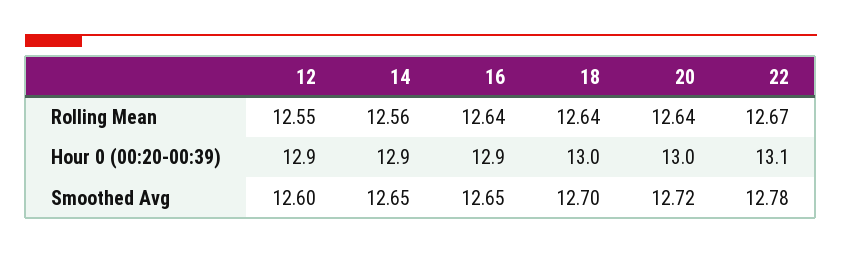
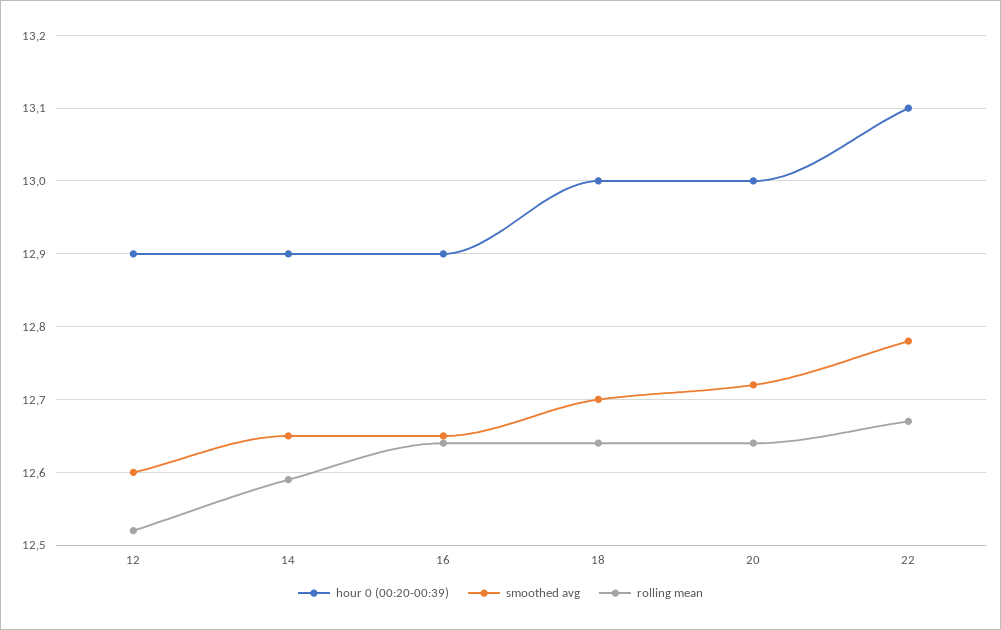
Rolling Mean, 12: 12.55 -> 12.52
Rolling Mean, 14: 12.56 -> 12.59

